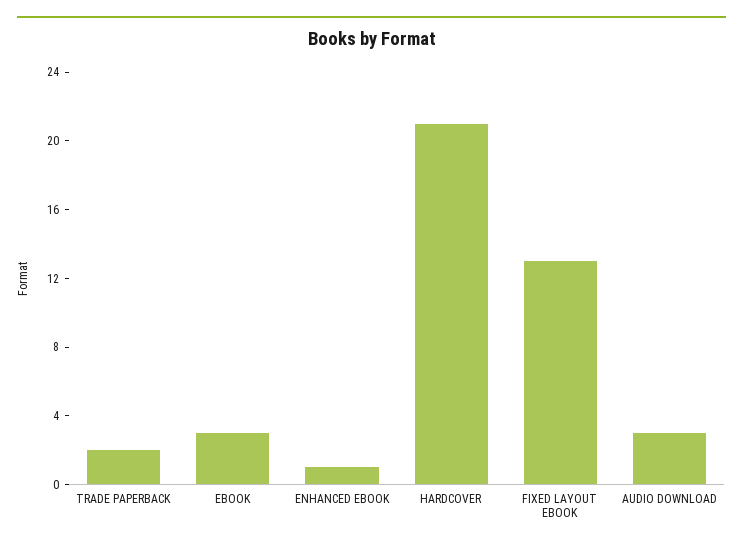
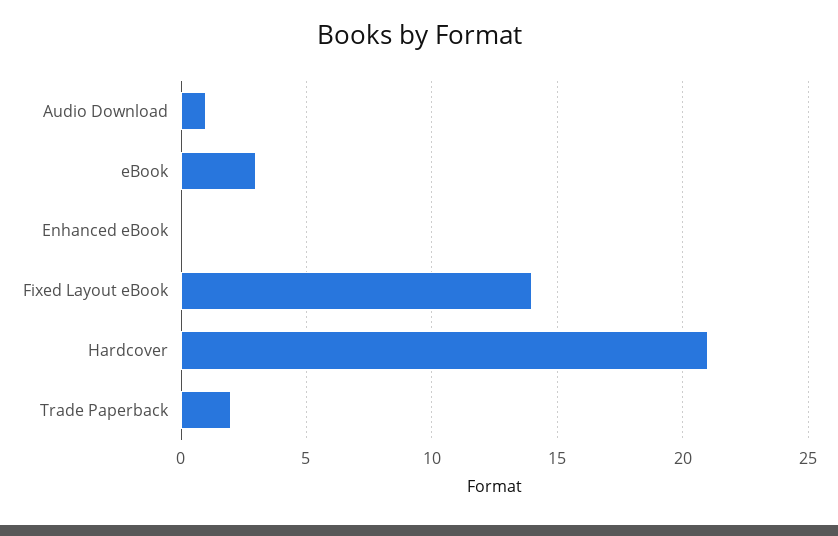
ENHANCED EBOOK: 1 -> 0
FIXED LAYOUT EBOOK: 13 -> 14
AUDIO DOWNLOAD: 3 -> 1

